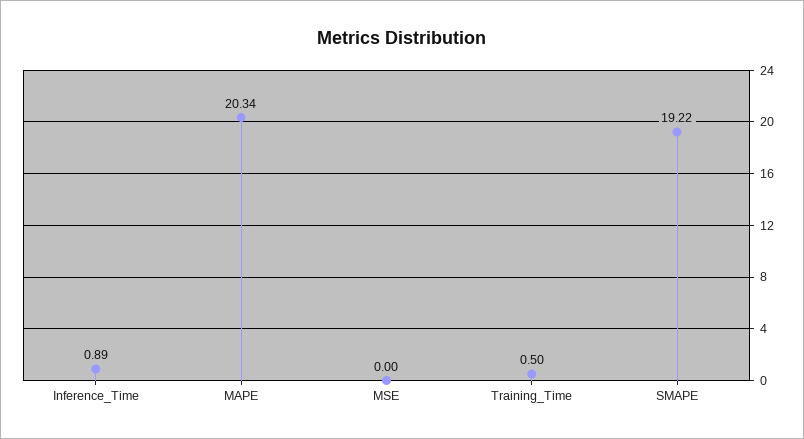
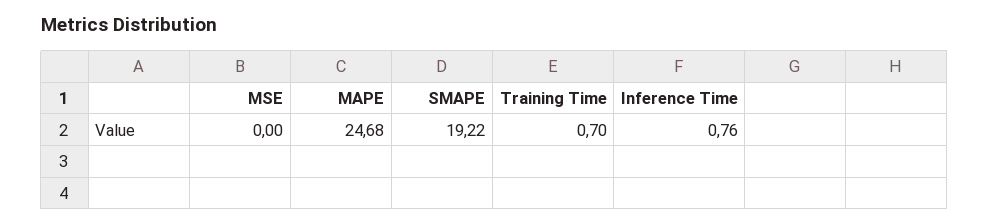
Inference_Time: 0.89 -> 0.76
MAPE: 20.34 -> 24.68
Training_Time: 0.5 -> 0.7

